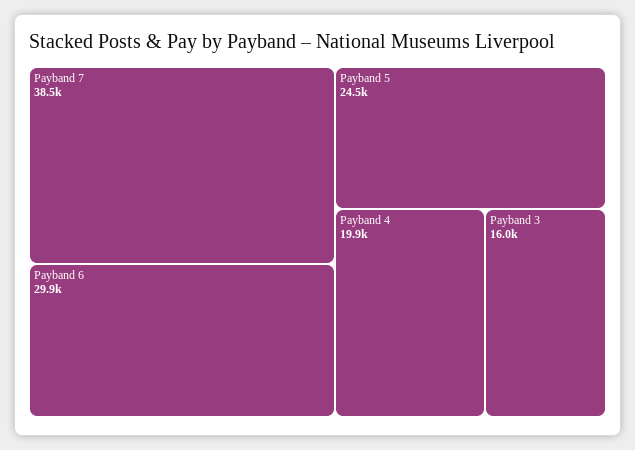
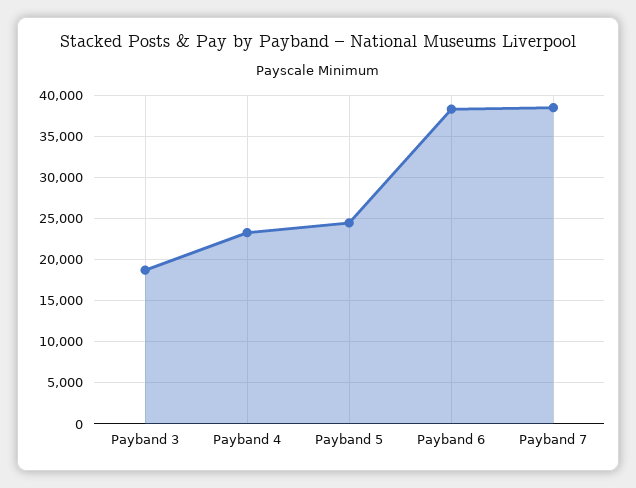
Payband 6: 29900 -> 38000
Payband 4: 19900 -> 23000
Payband 3: 16000 -> 19000

